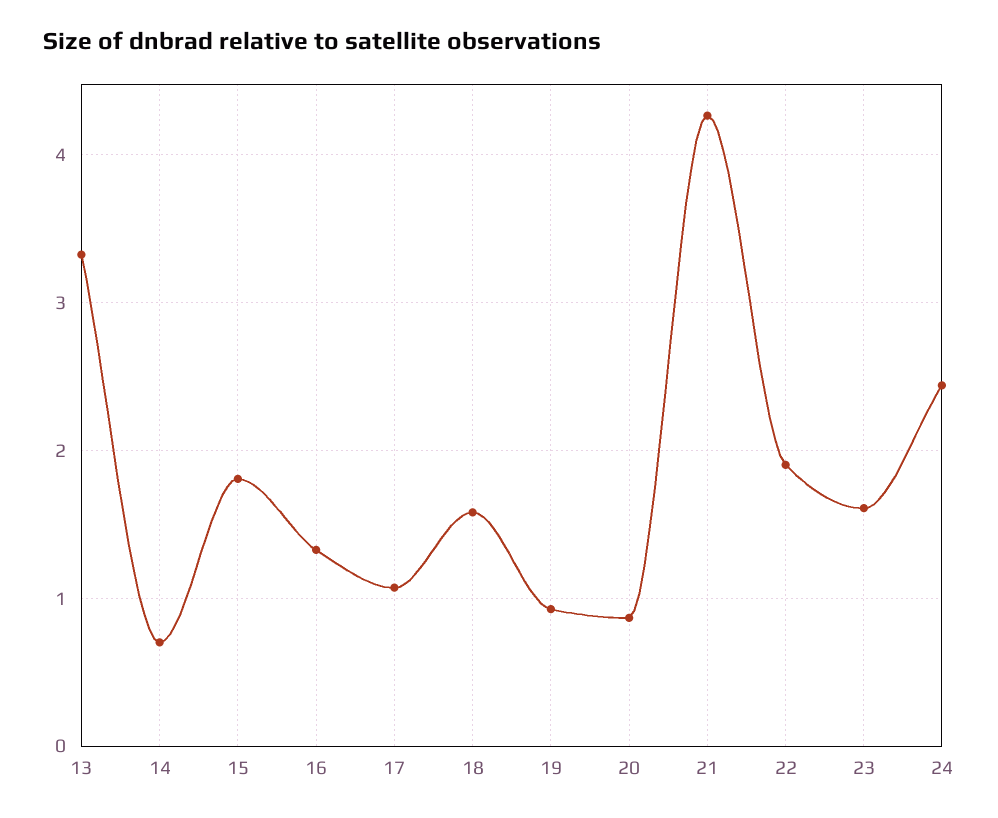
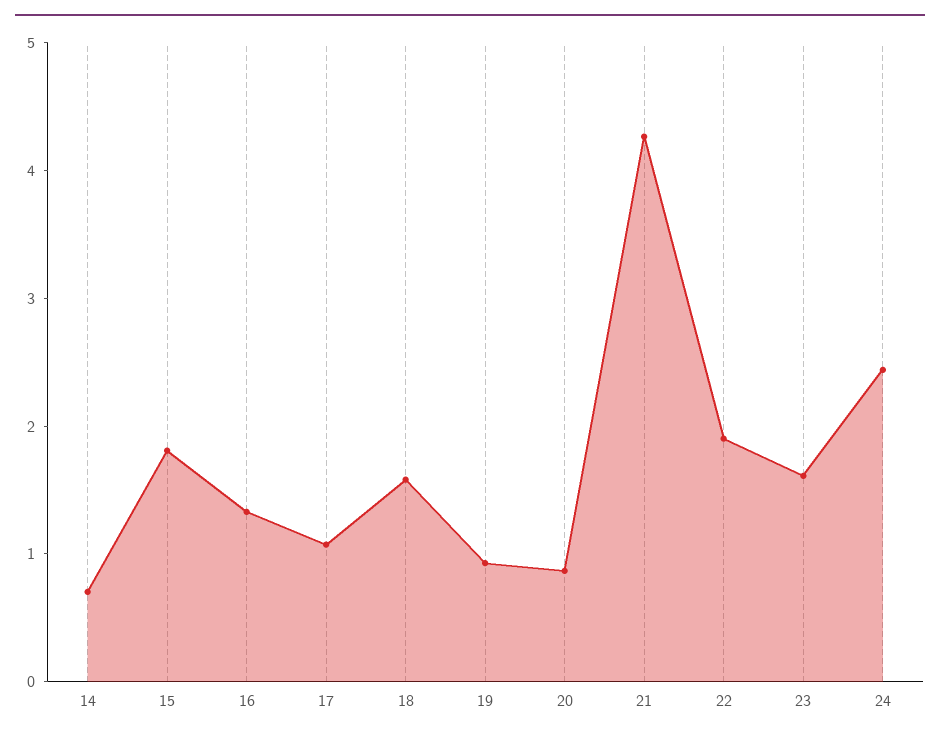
13: 3.3 -> none

